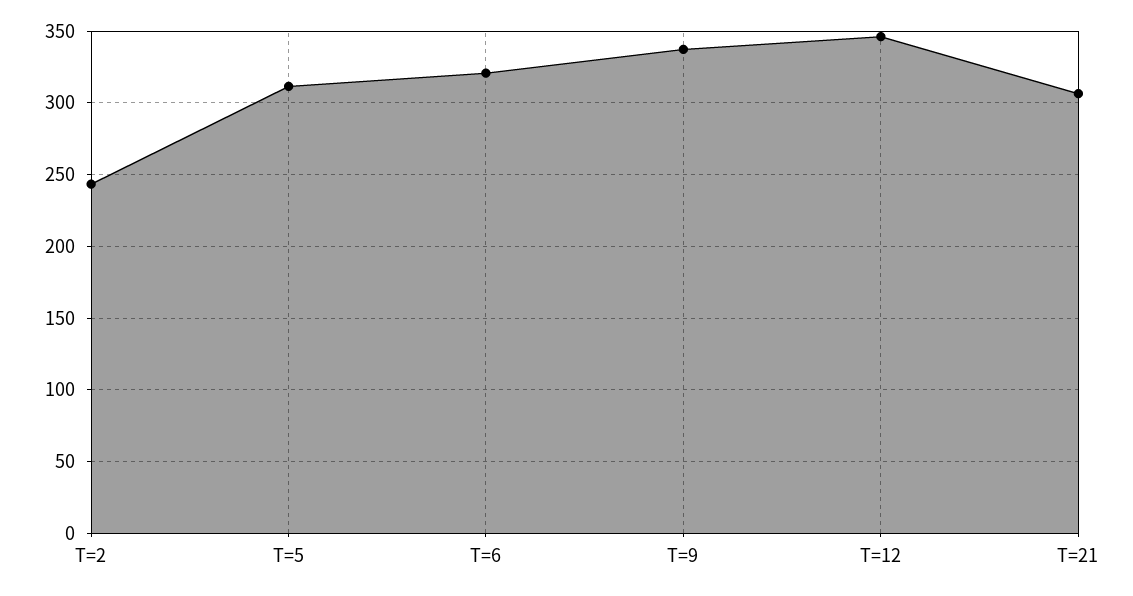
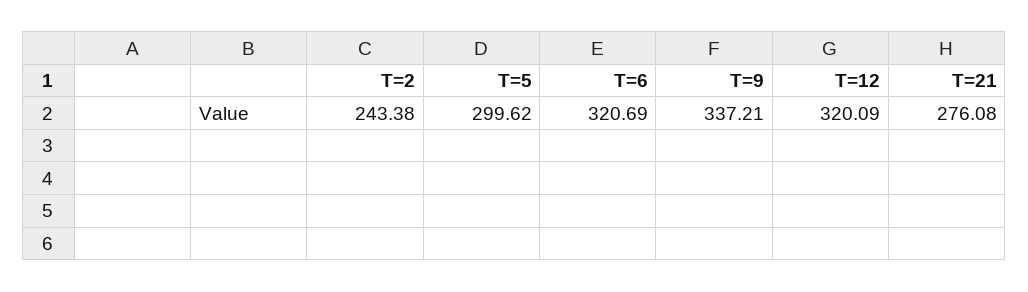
T=5: 310 -> 299.62
T=12: 345 -> 320.09
T=21: 305 -> 276.08

